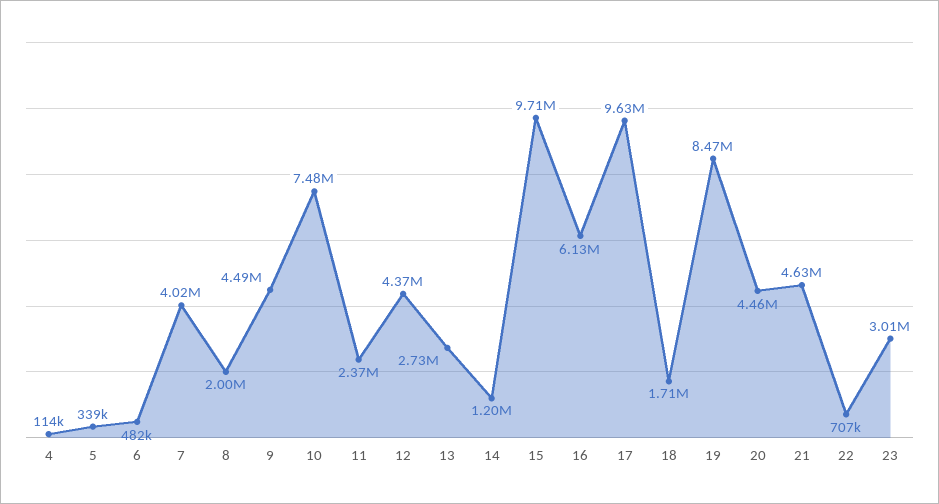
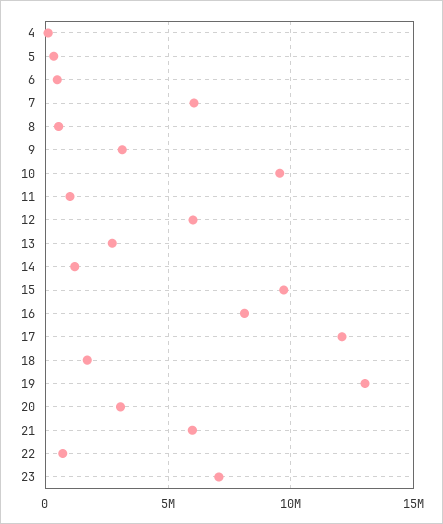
7: 4020000 -> 6000000
8: 2000000 -> 500000
9: 4490000 -> 3000000
10: 7480000 -> 9500000
11: 2370000 -> 1000000
12: 4370000 -> 6000000
16: 6130000 -> 8000000
17: 9630000 -> 12000000
19: 8470000 -> 13000000
20: 4460000 -> 3000000
21: 4630000 -> 6000000
23: 3010000 -> 7000000

